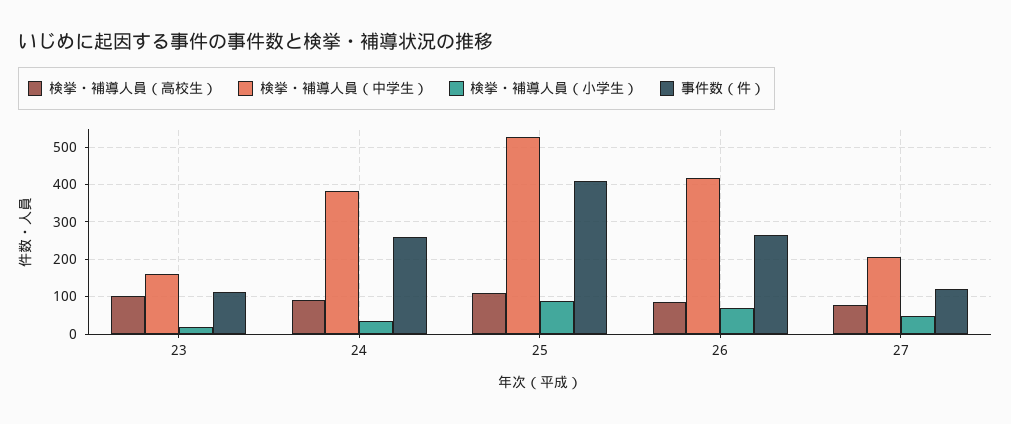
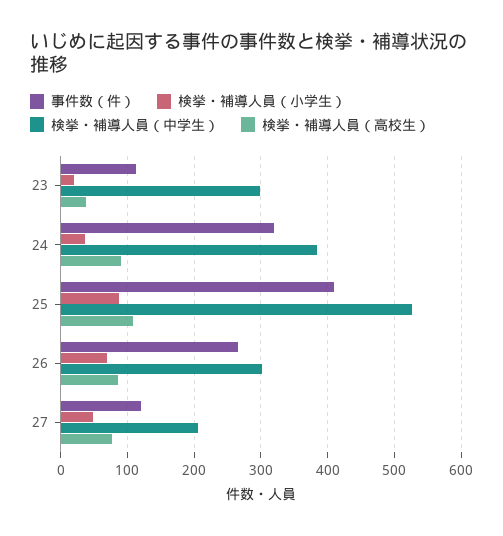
検挙・補導人員（高校生）, 23: 100 -> 40
検挙・補導人員（中学生）, 23: 160 -> 300
事件数（件）, 24: 260 -> 320
検挙・補導人員（中学生）, 26: 420 -> 300

